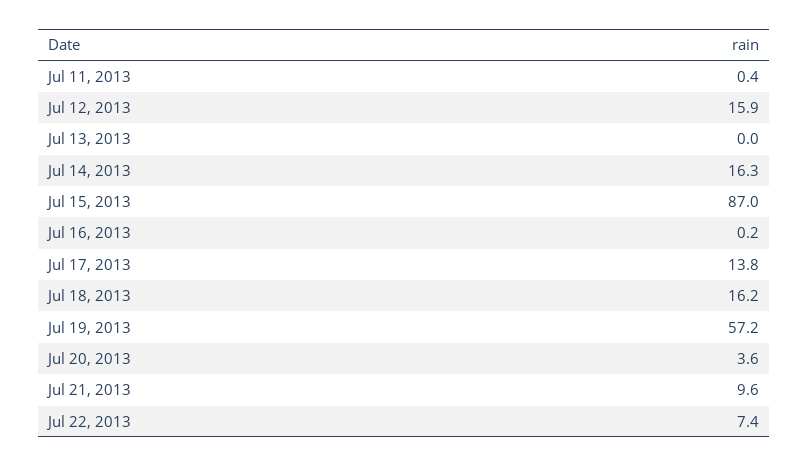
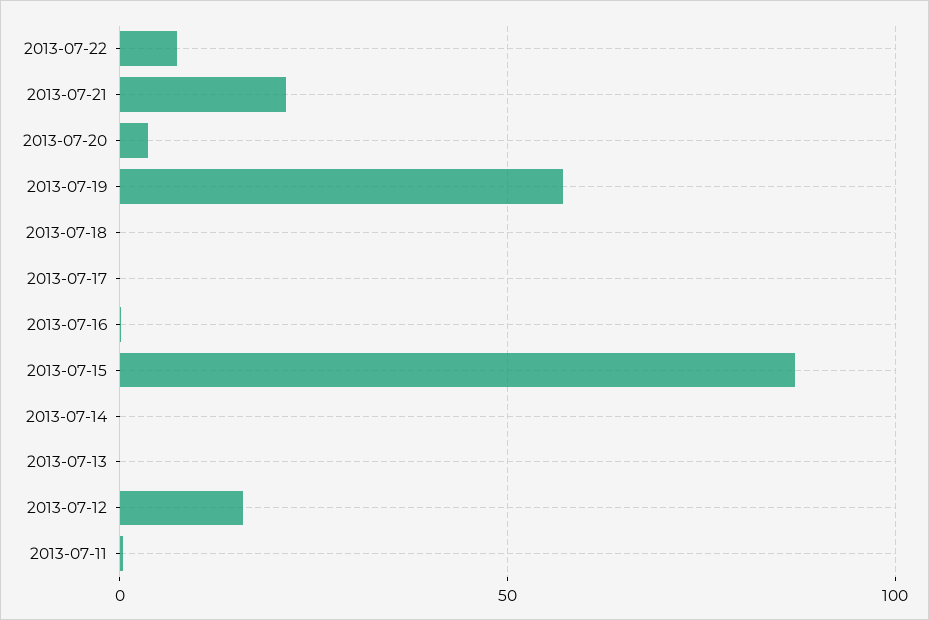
Jul 14, 2013: 16.3 -> 0
Jul 17, 2013: 13.8 -> 0
Jul 18, 2013: 16.2 -> 0
Jul 21, 2013: 9.6 -> 20

